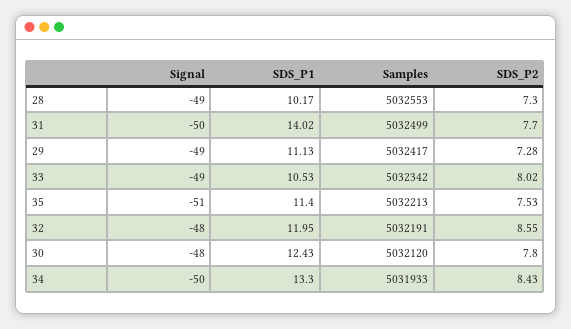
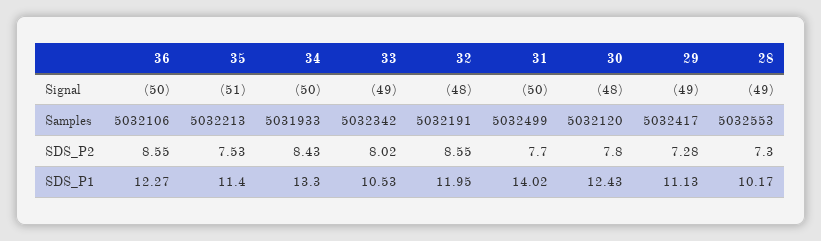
Signal, 36: none -> -50
Samples, 36: none -> 5032106
SDS_P2, 36: none -> 8.55
SDS_P1, 36: none -> 12.27

